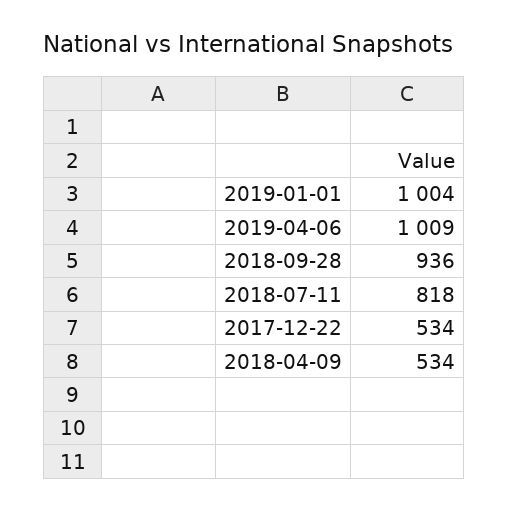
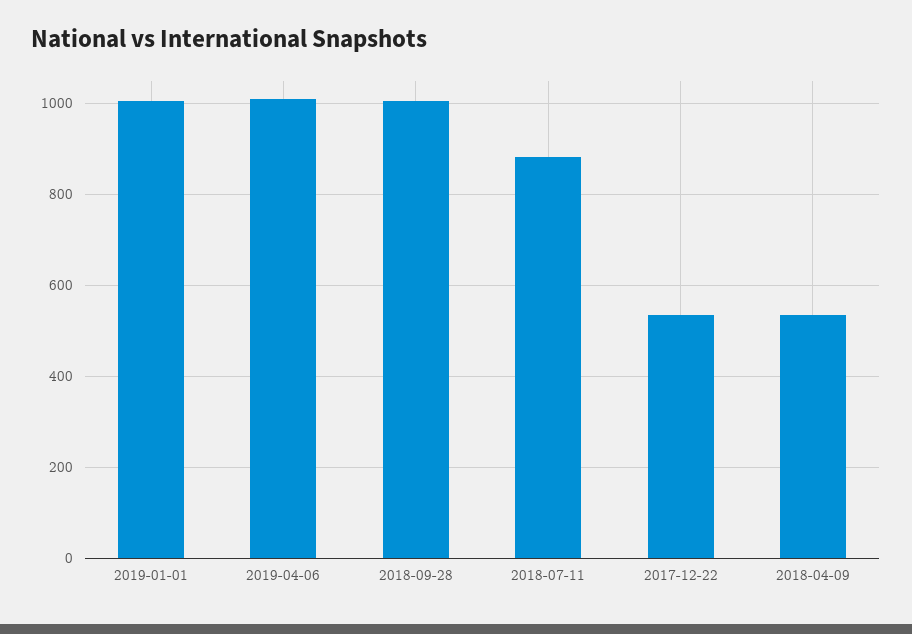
2018-09-28: 936 -> 1000
2018-07-11: 818 -> 880

